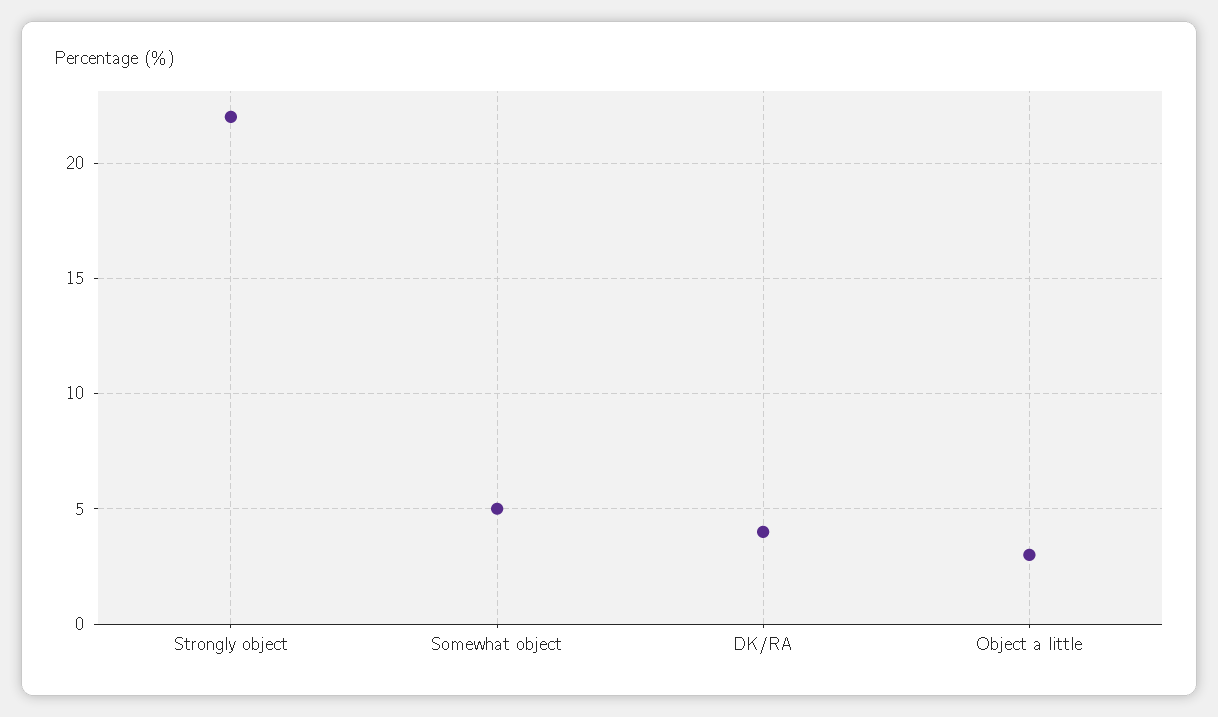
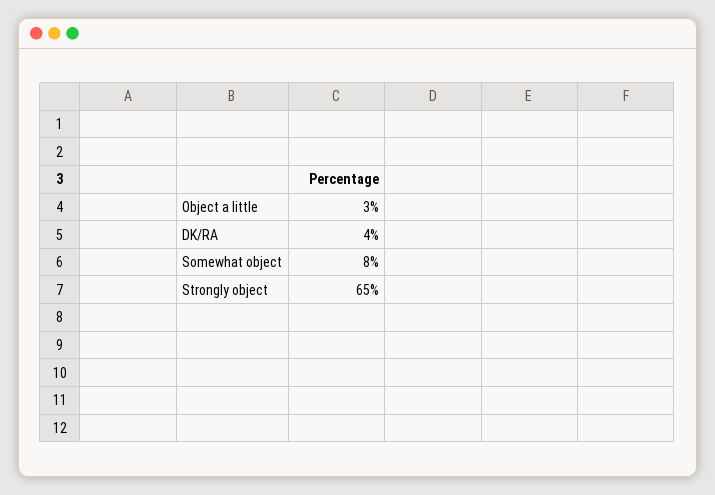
Strongly object: 22 -> 65
Somewhat object: 5 -> 8

